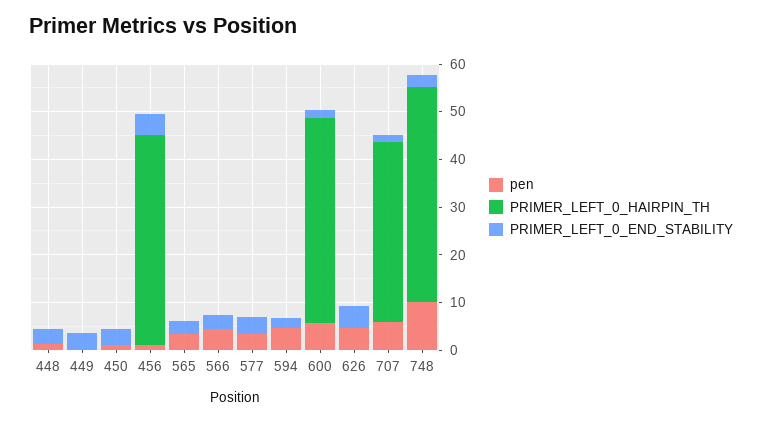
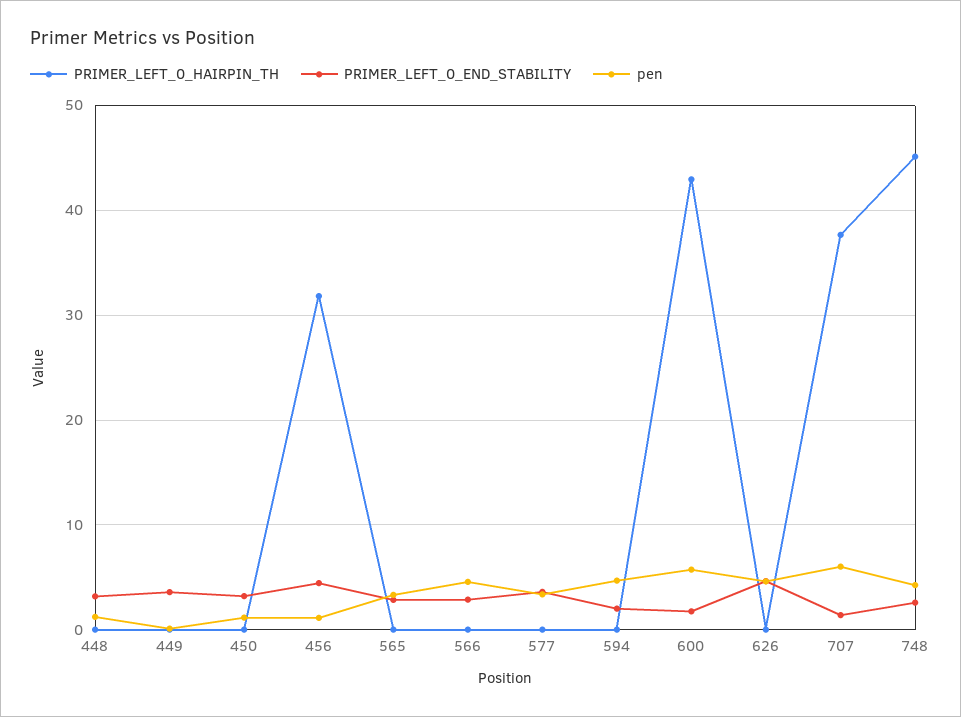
PRIMER_LEFT_0_HAIRPIN_TH, 456: 44 -> 32
pen, 748: 10 -> 4

